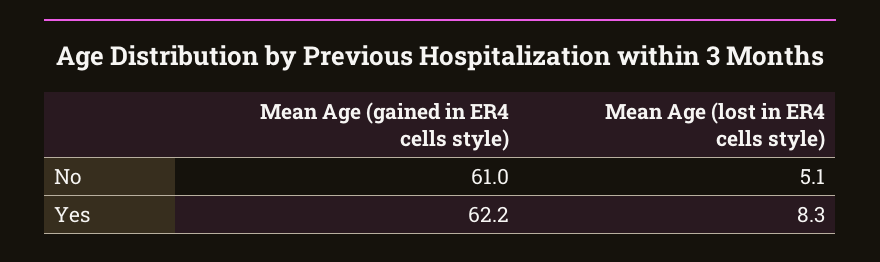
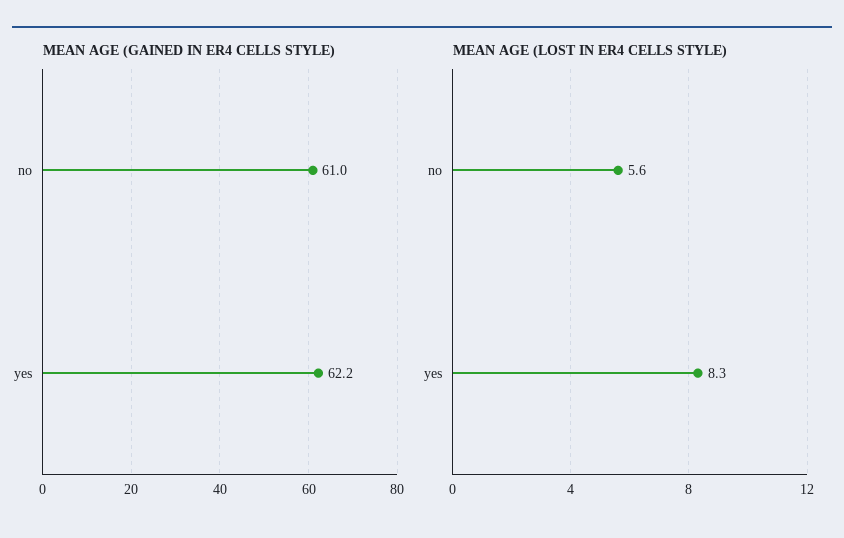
Mean Age (lost in ER4 cells style), No: 5.1 -> 5.6

